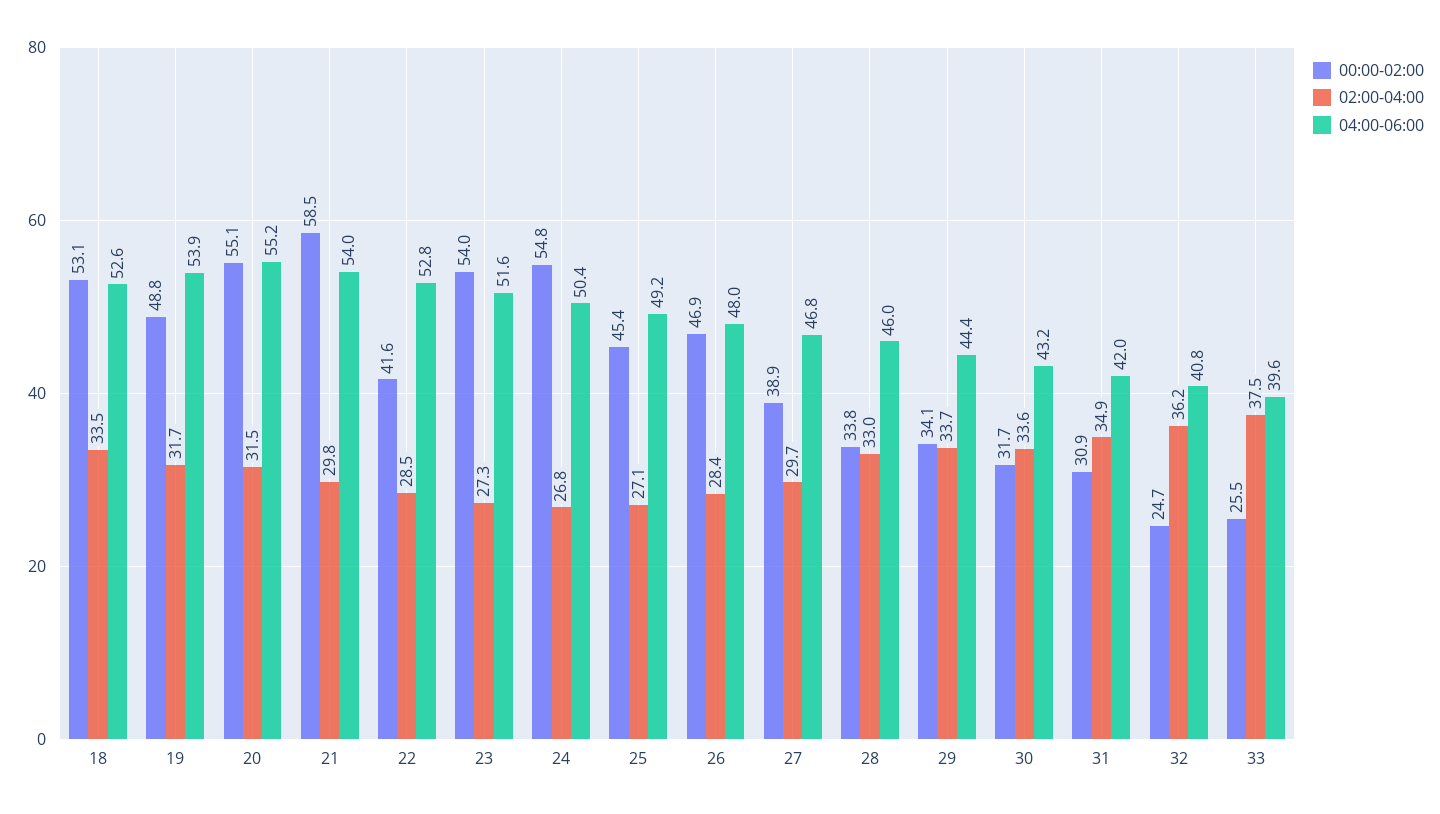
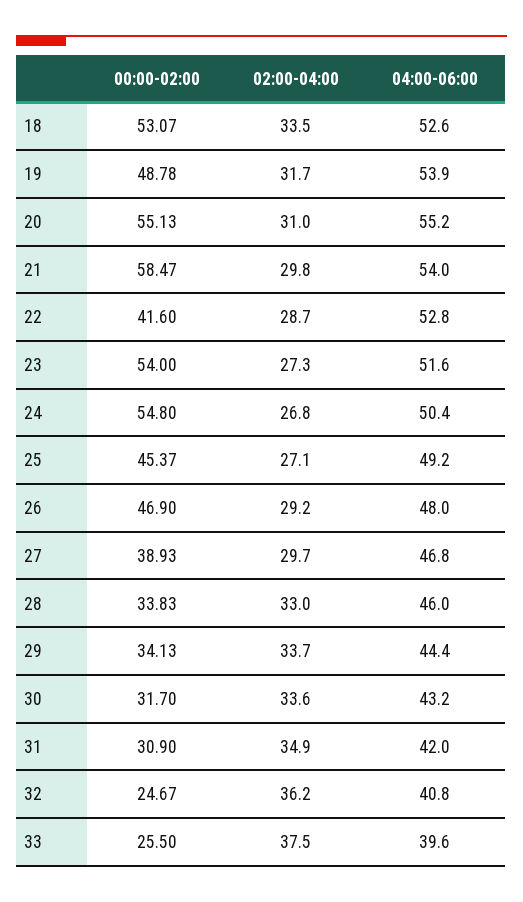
02:00-04:00, 20: 31.5 -> 31
02:00-04:00, 22: 28.5 -> 28.7
02:00-04:00, 26: 28.4 -> 29.2

